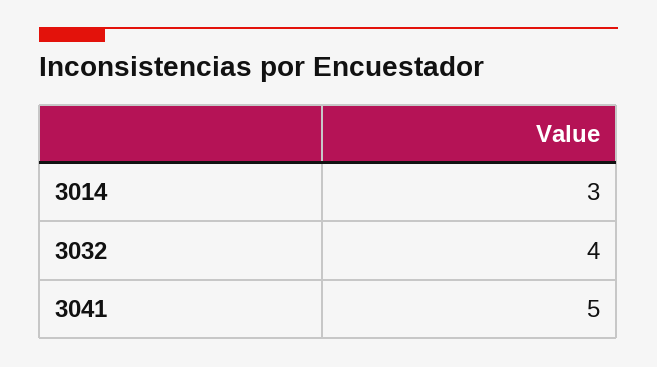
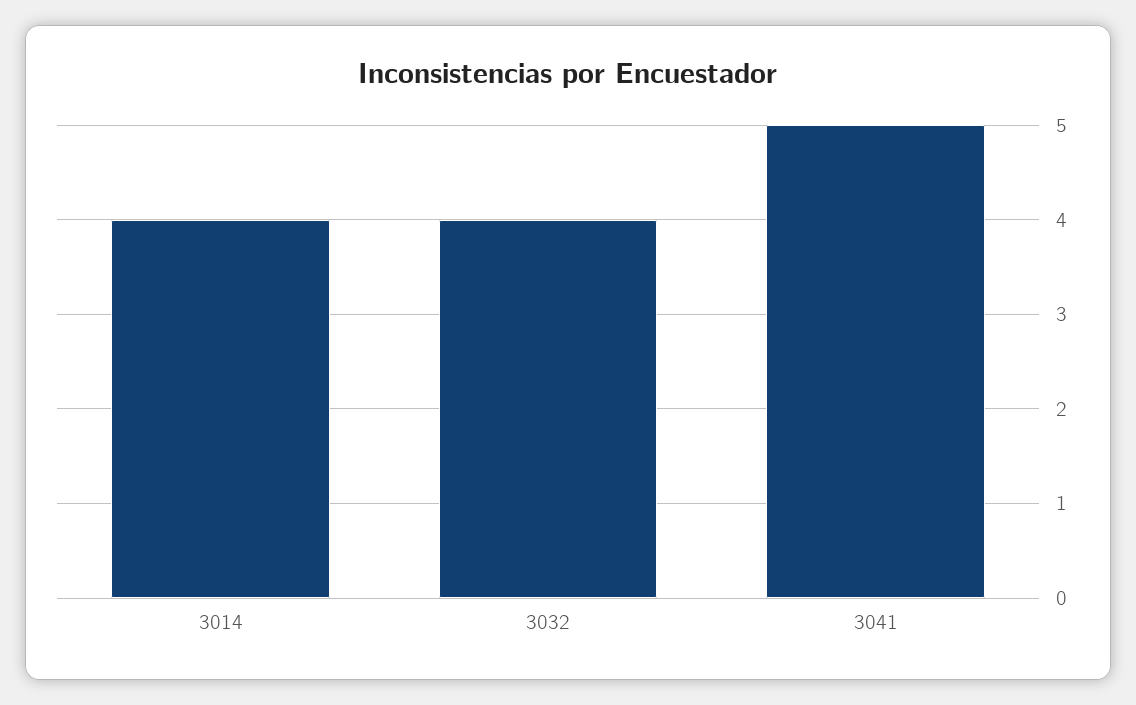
3014: 3 -> 4

